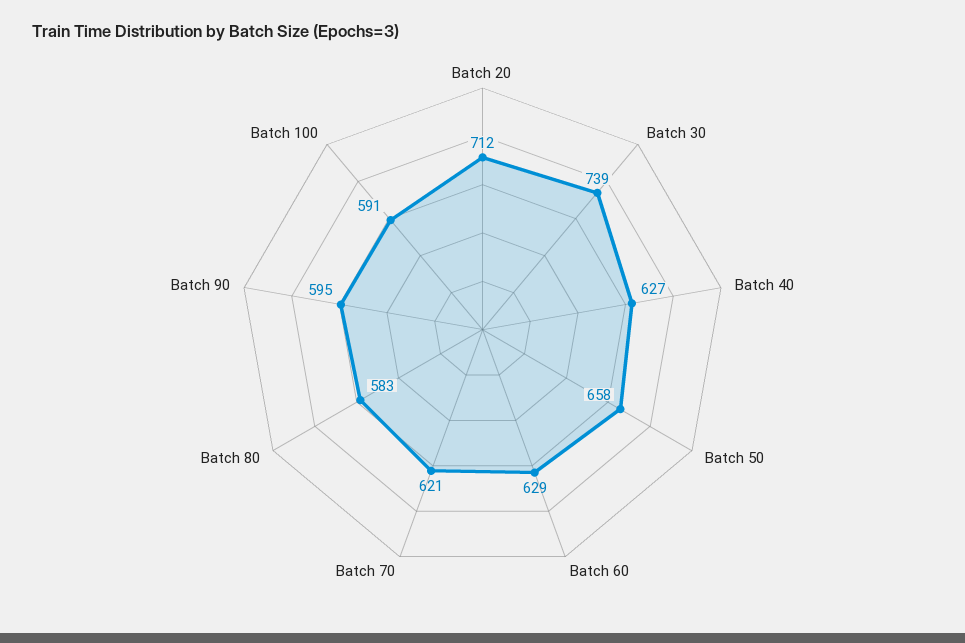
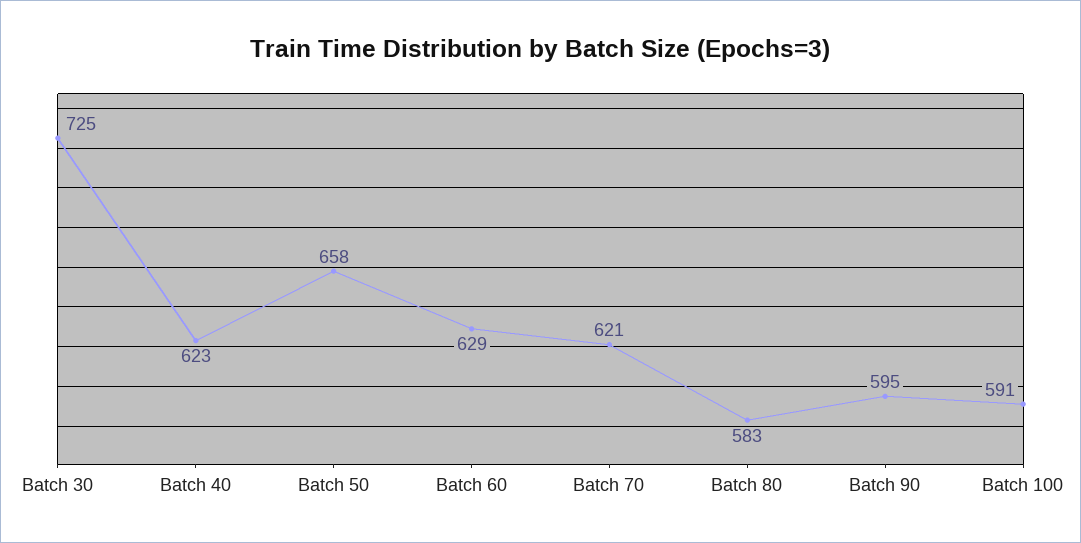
Batch 20: 712 -> none
Batch 30: 739 -> 725
Batch 40: 627 -> 623

